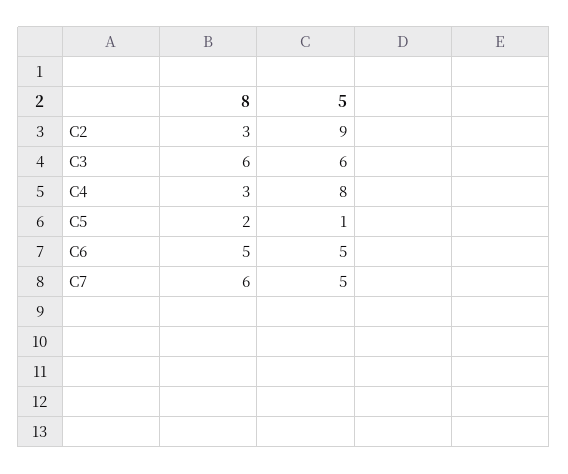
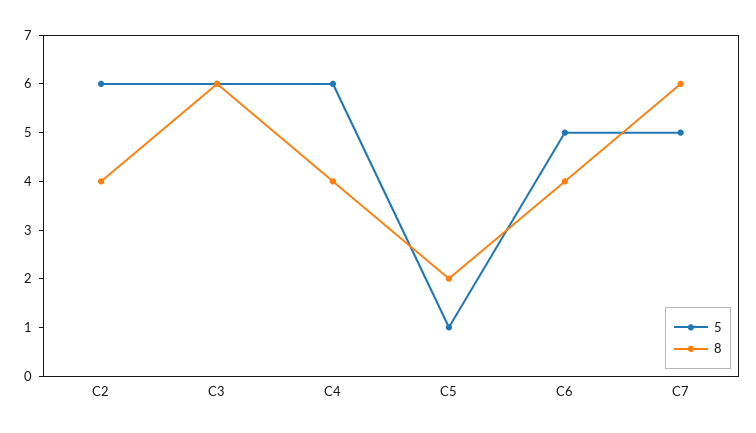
8, C2: 3 -> 4
5, C2: 9 -> 6
8, C4: 3 -> 4
5, C4: 8 -> 6
8, C6: 5 -> 4

